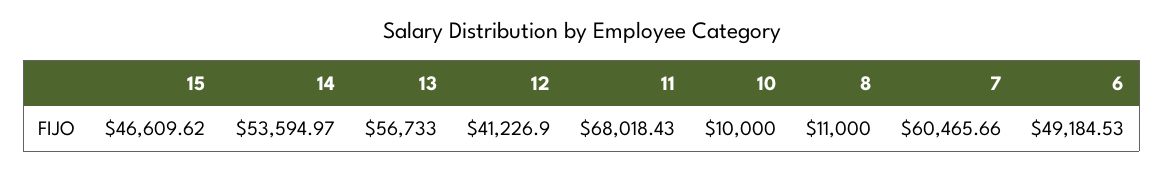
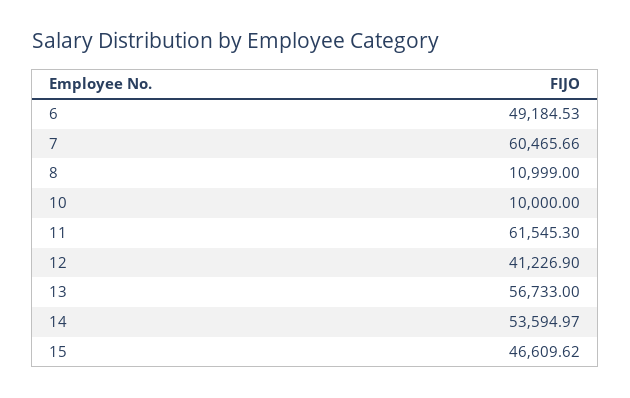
11: 68018.43 -> 61545.3
8: 11000 -> 10999

